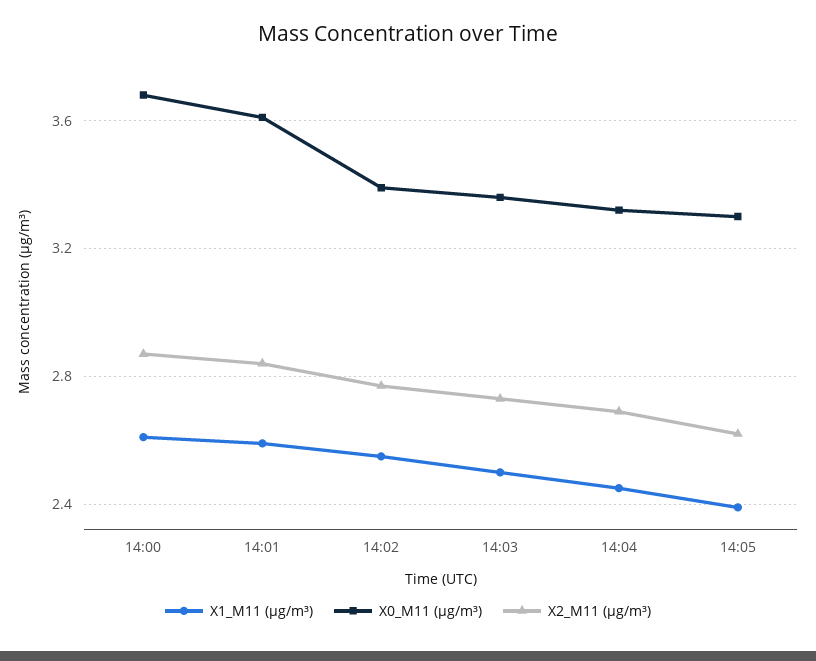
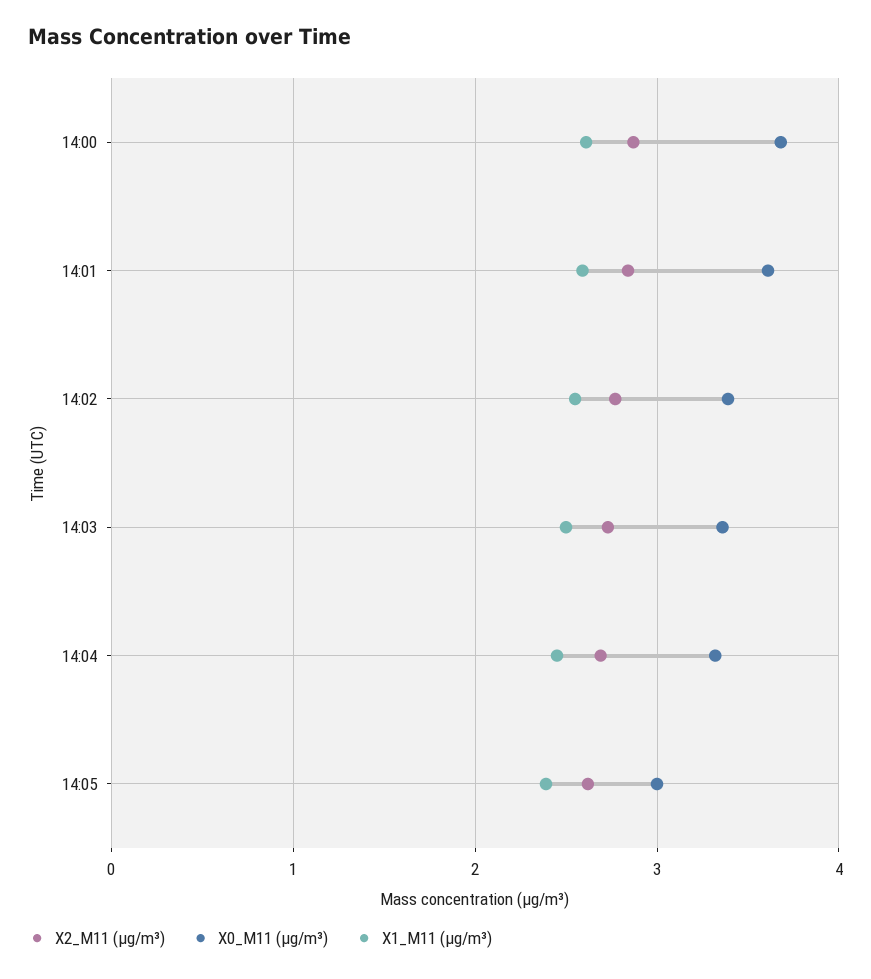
X0_M11 (μg/m³), 14:05: 3.3 -> 3

